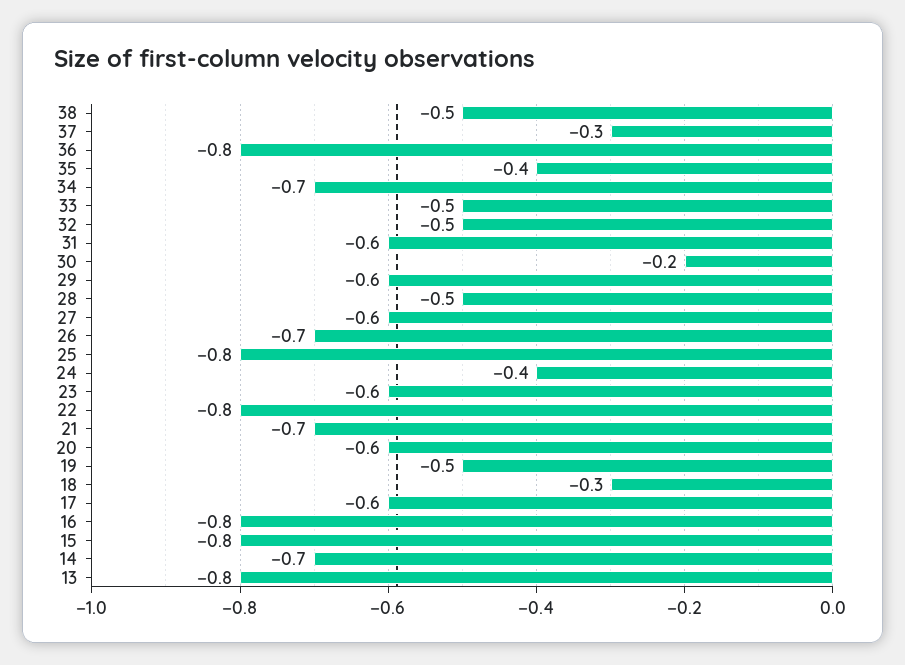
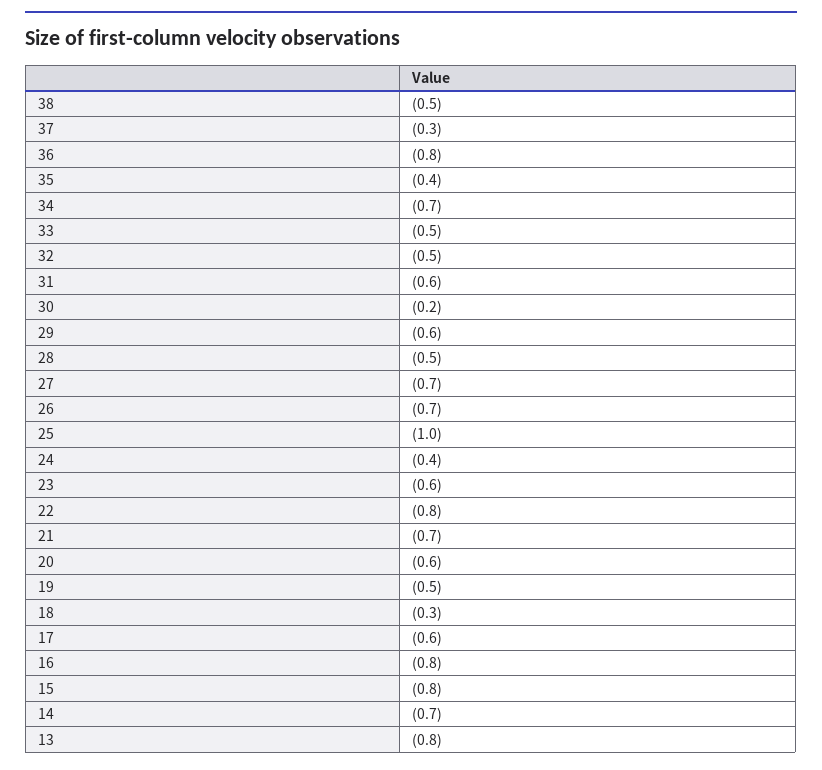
27: -0.6 -> -0.7
25: -0.8 -> -1

